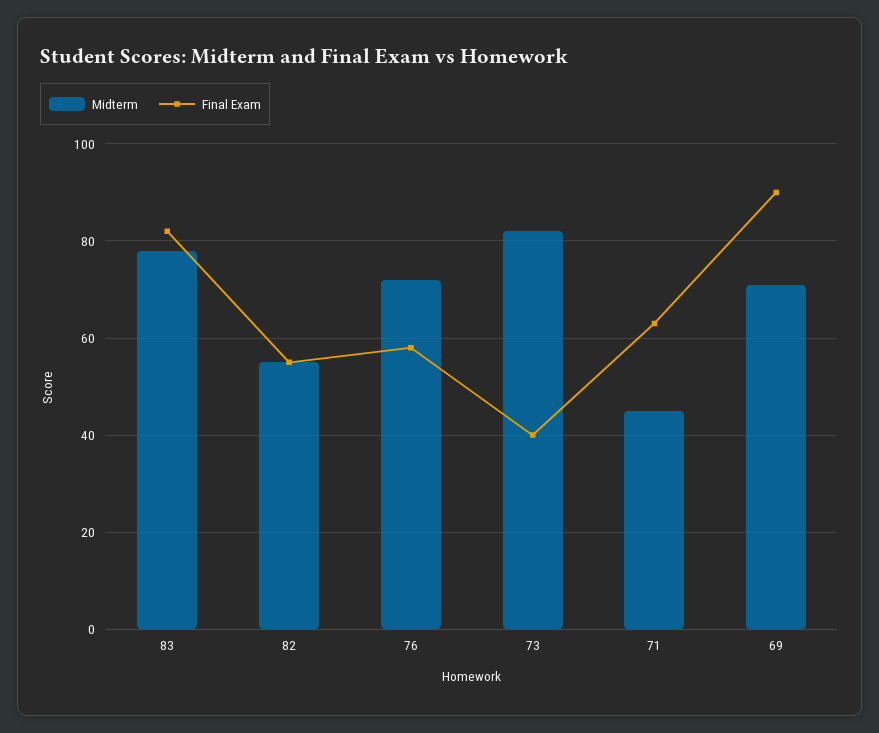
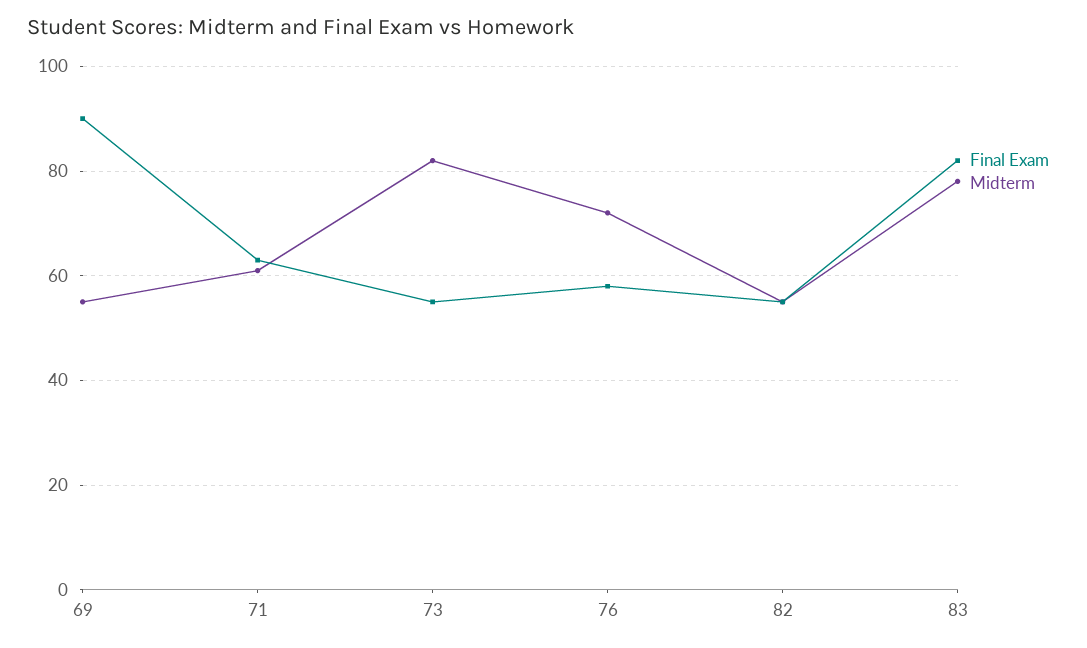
Final Exam, 73: 40 -> 55
Midterm, 71: 45 -> 60
Midterm, 69: 70 -> 55

